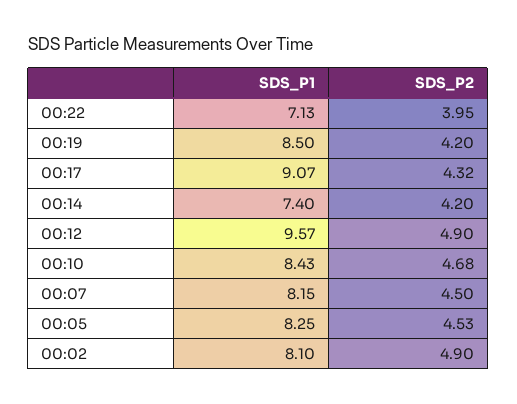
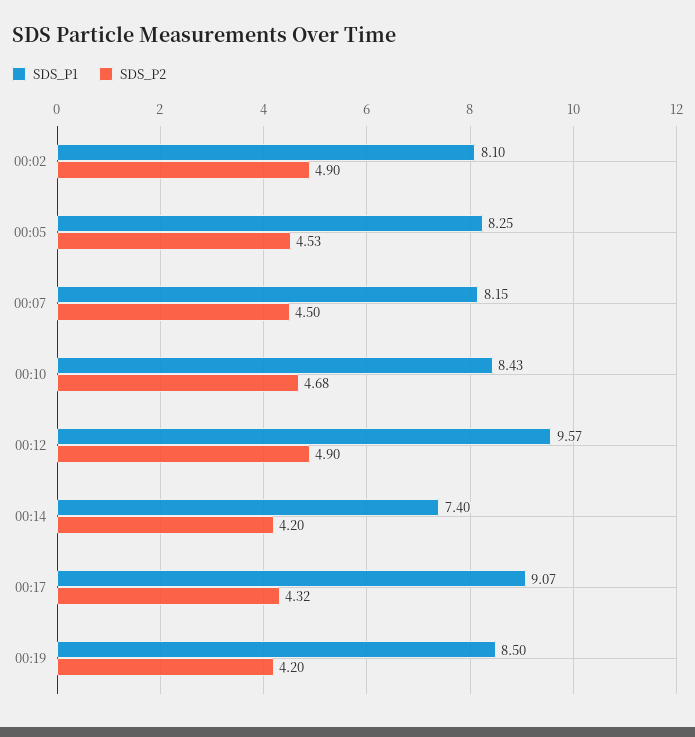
SDS_P1, 00:22: 7.13 -> none
SDS_P2, 00:22: 3.95 -> none

